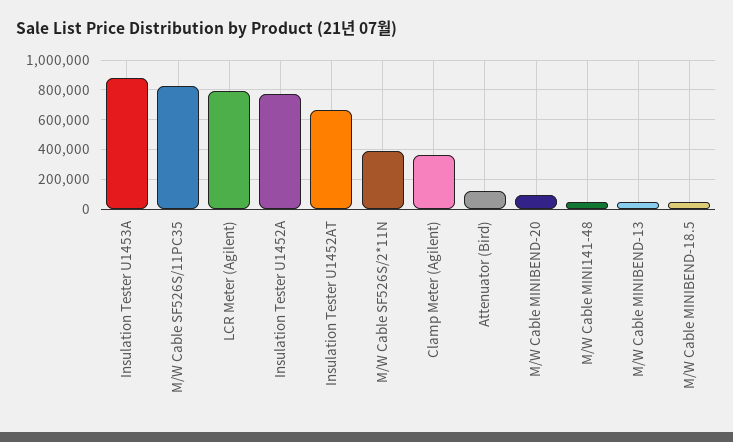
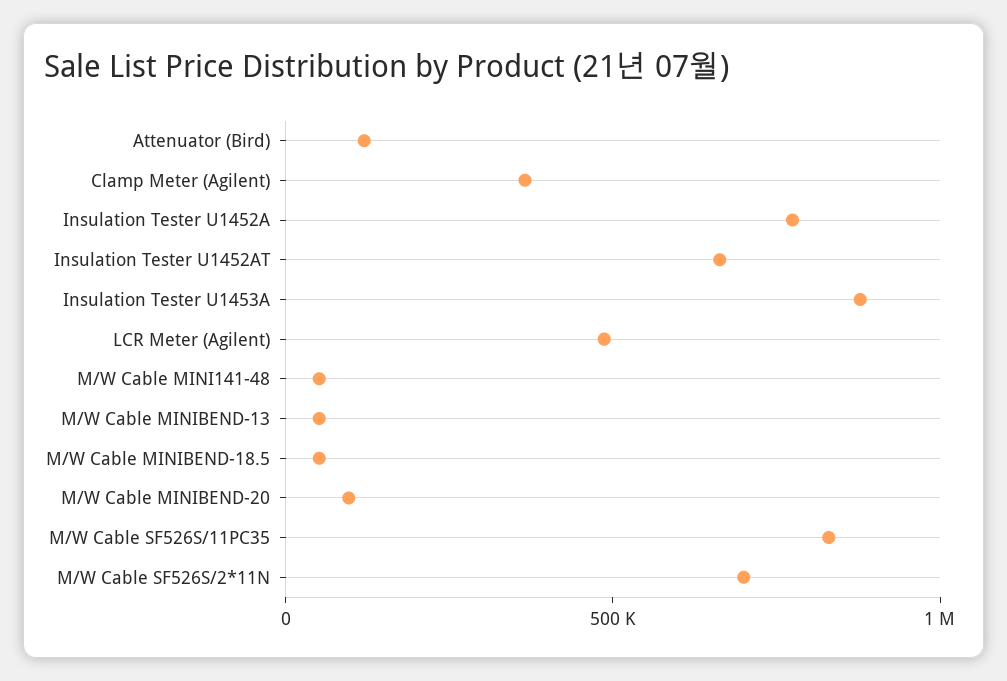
LCR Meter (Agilent): 800000 -> 500000
M/W Cable SF526S/2*11N: 400000 -> 700000

